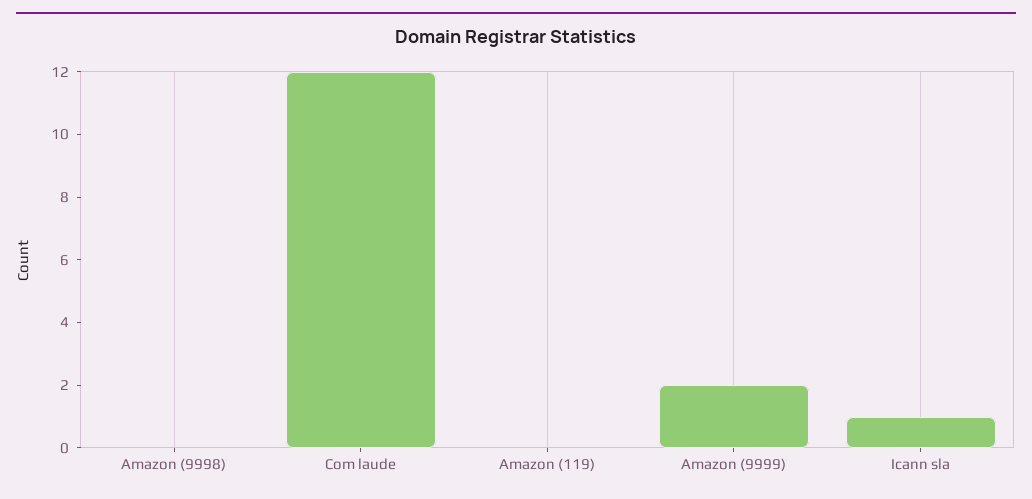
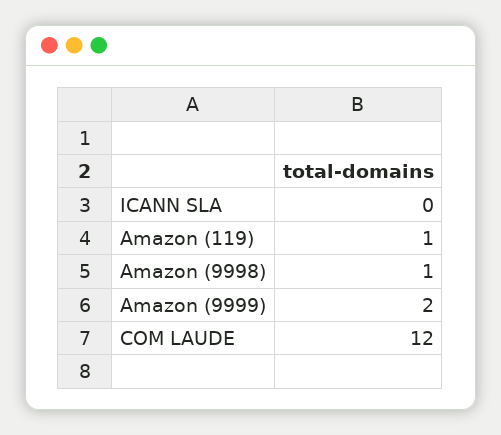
Amazon (9998): 0 -> 1
Amazon (119): 0 -> 1
Icann sla: 1 -> 0

